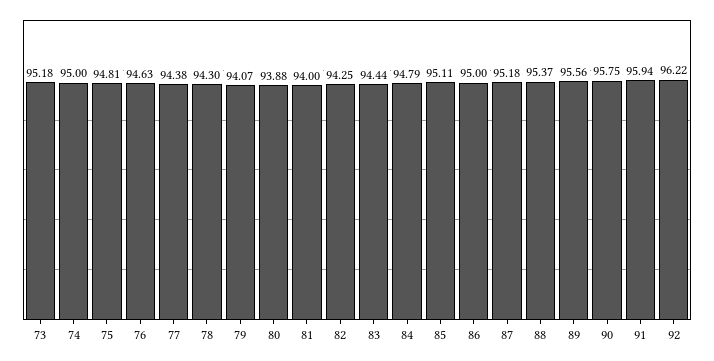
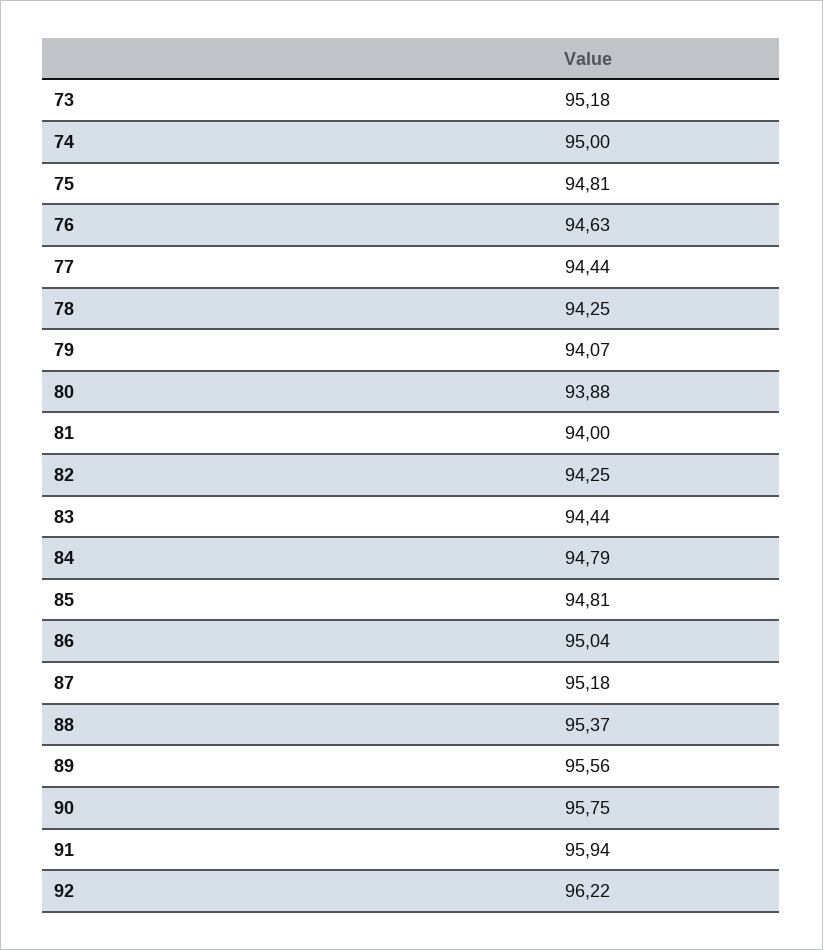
77: 94.38 -> 94.44
78: 94.3 -> 94.25
85: 95.11 -> 94.81
86: 95 -> 95.04

